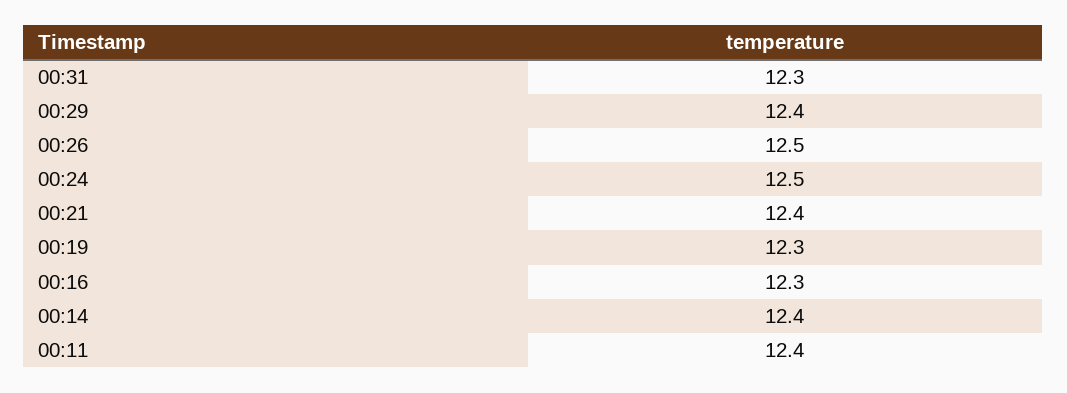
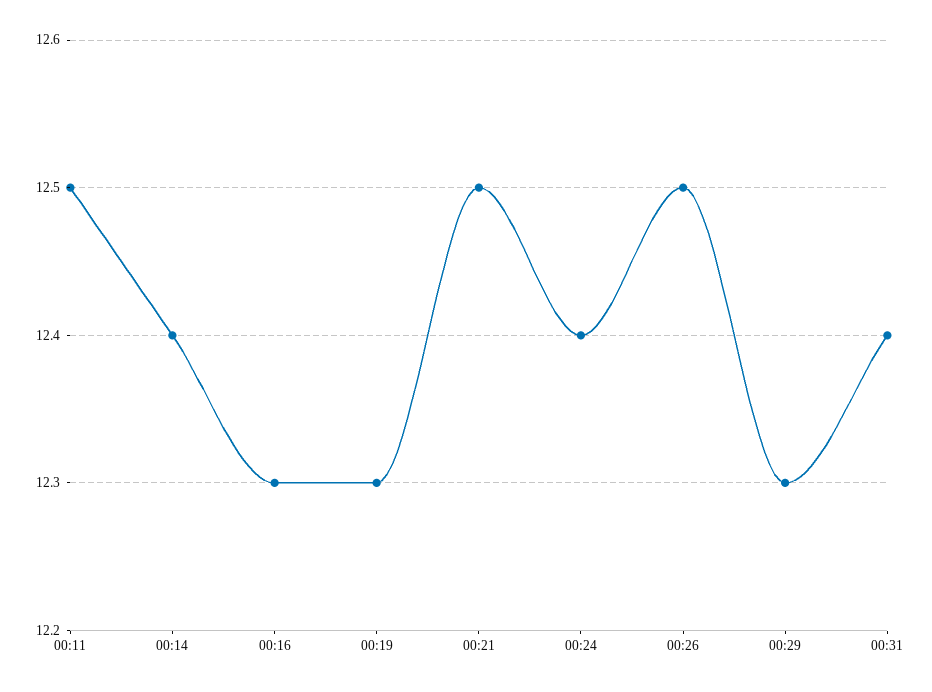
00:31: 12.3 -> 12.4
00:29: 12.4 -> 12.3
00:24: 12.5 -> 12.4
00:21: 12.4 -> 12.5
00:11: 12.4 -> 12.5

